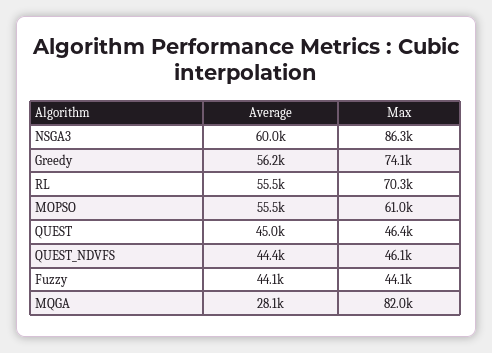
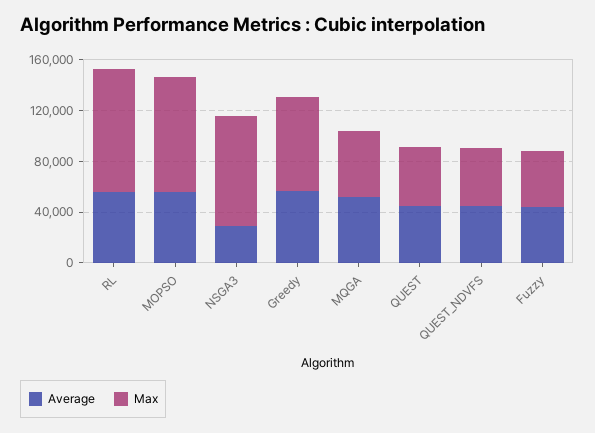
Average, NSGA3: 60000 -> 30000
Max, RL: 70300 -> 100000
Max, MOPSO: 61000 -> 90000
Average, MQGA: 28100 -> 50000
Max, MQGA: 82000 -> 50000

